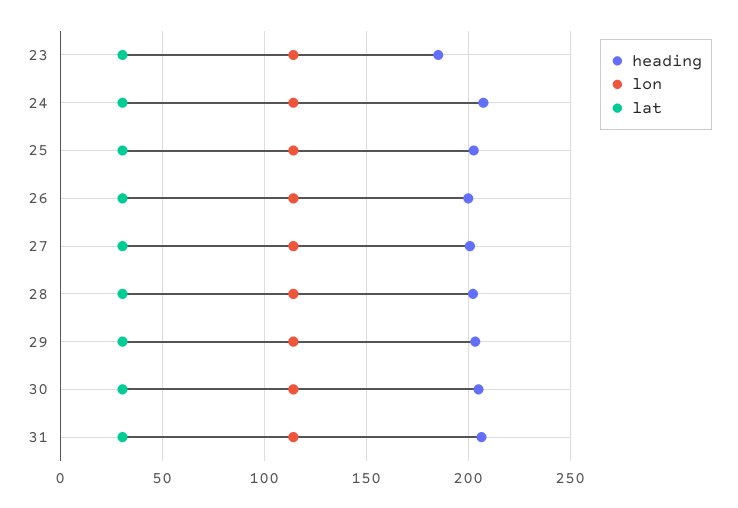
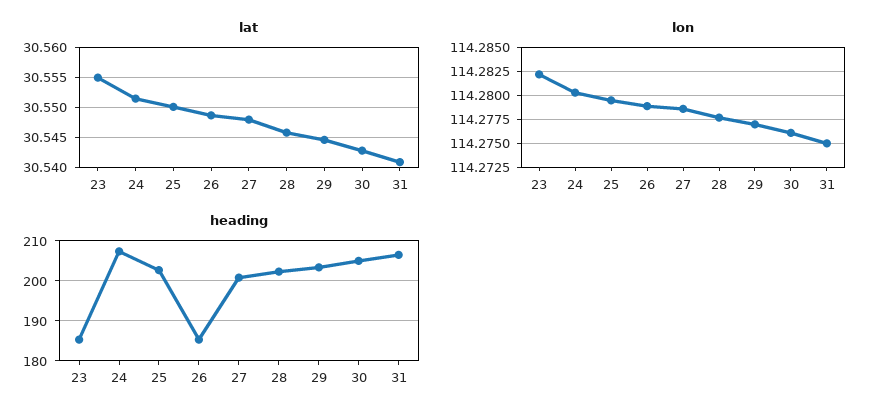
heading, 26: 200 -> 186

